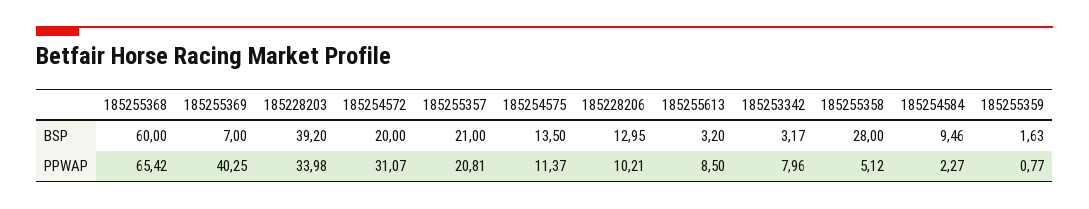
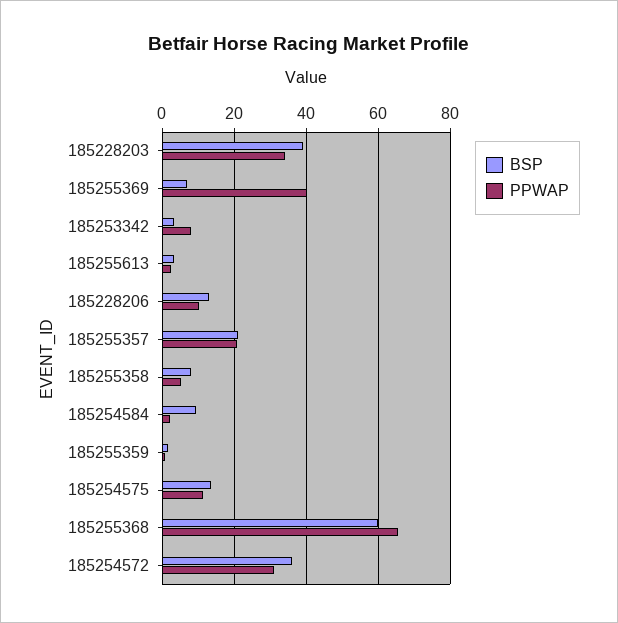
BSP, 185254572: 20 -> 36
BSP, 185255358: 28 -> 8
PPWAP, 185255613: 8.5 -> 2

